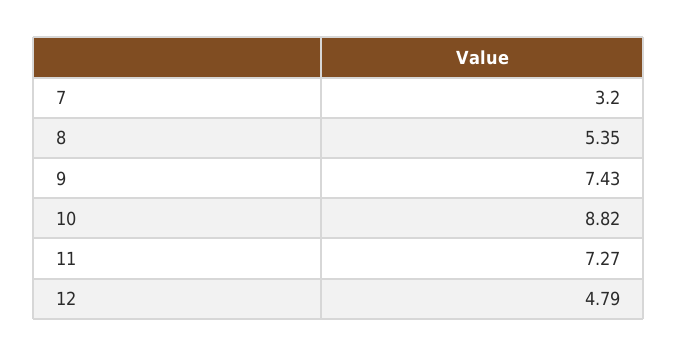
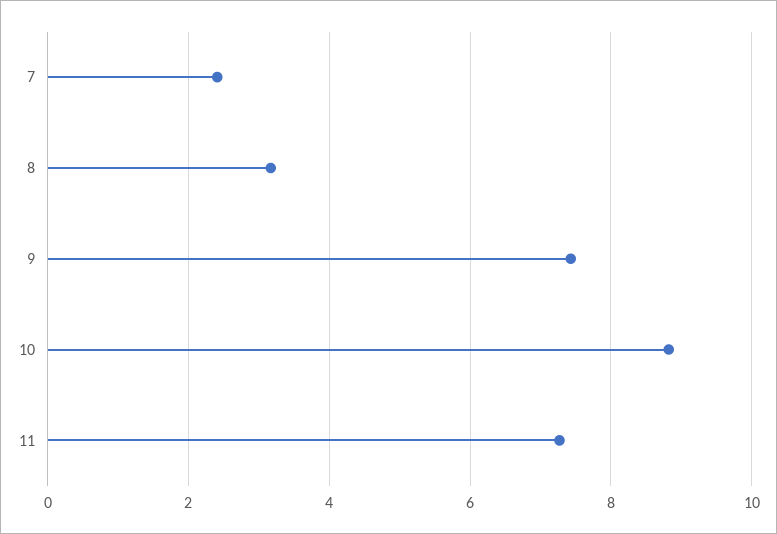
7: 3.2 -> 2.4
8: 5.35 -> 3.2
12: 4.79 -> none

